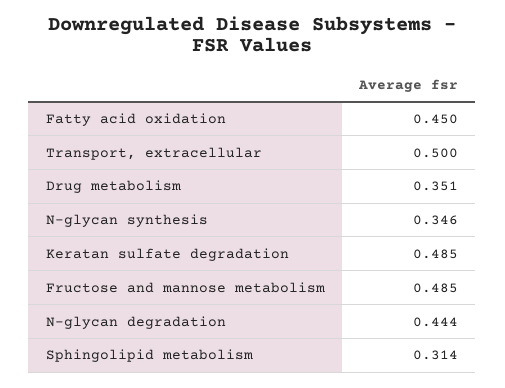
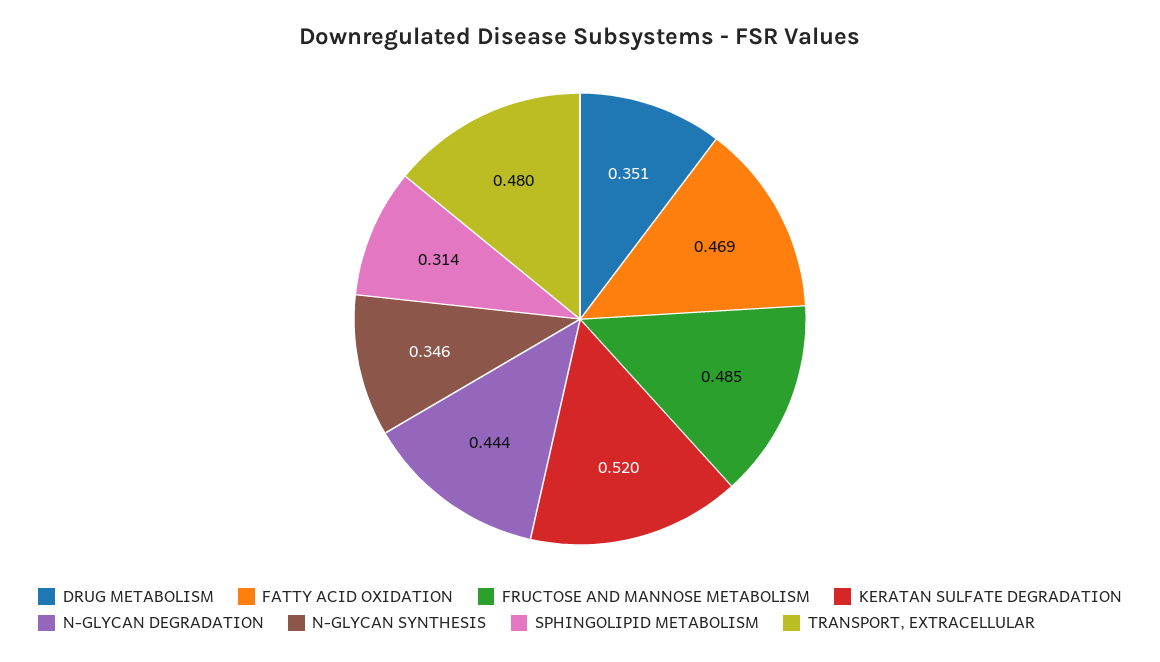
Fatty acid oxidation: 0.45 -> 0.469
Transport, extracellular: 0.5 -> 0.48
Keratan sulfate degradation: 0.485 -> 0.52

